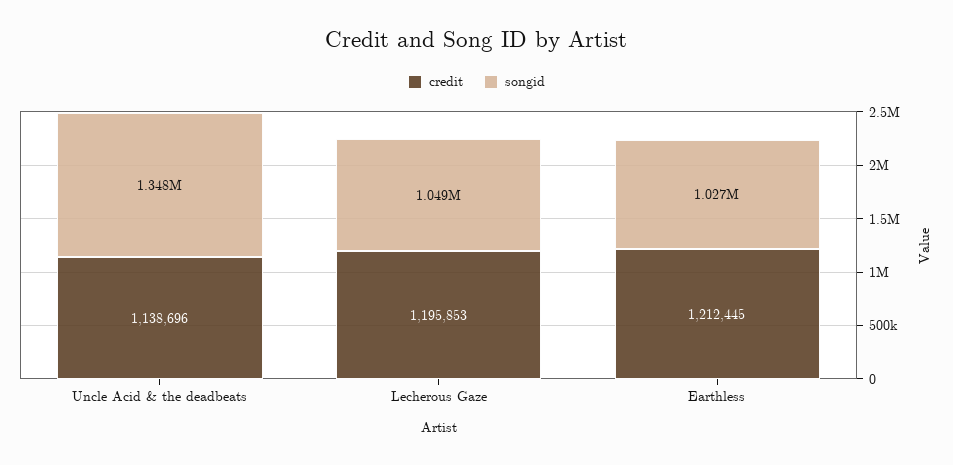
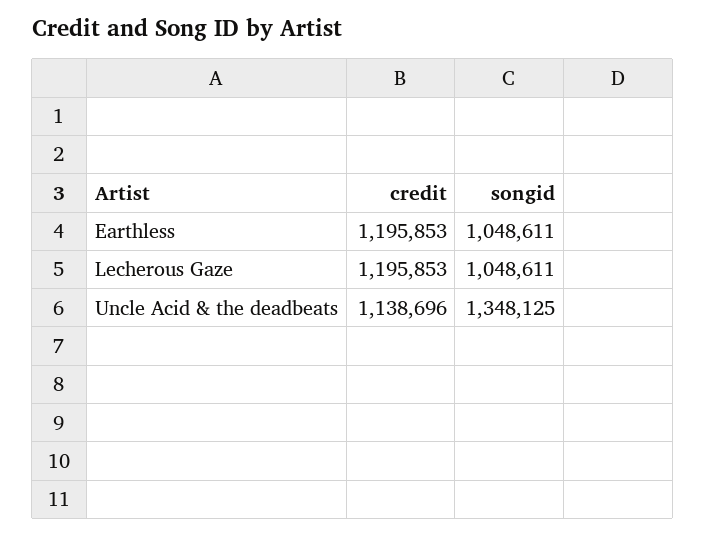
credit, Earthless: 1212445 -> 1195853
songid, Earthless: 1027000 -> 1048611

